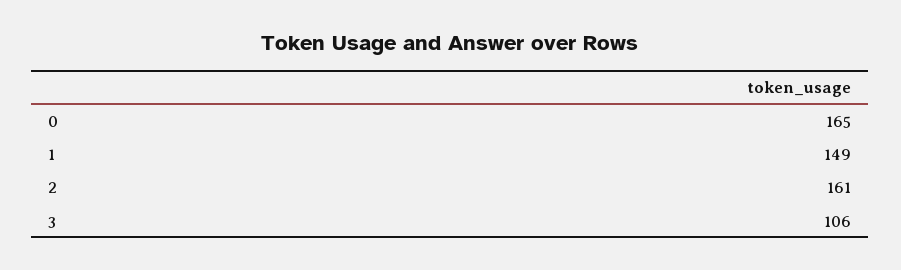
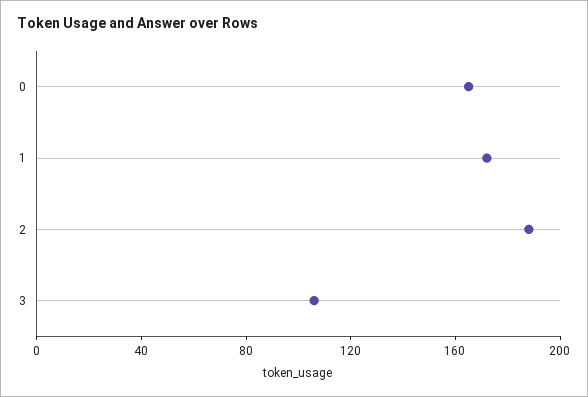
1: 149 -> 170
2: 161 -> 190

